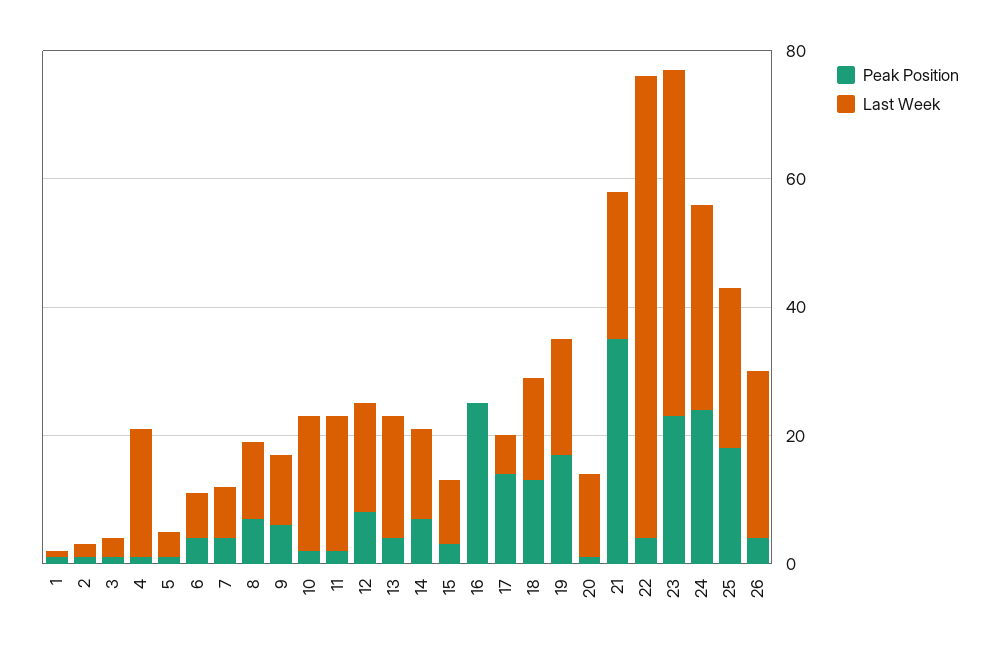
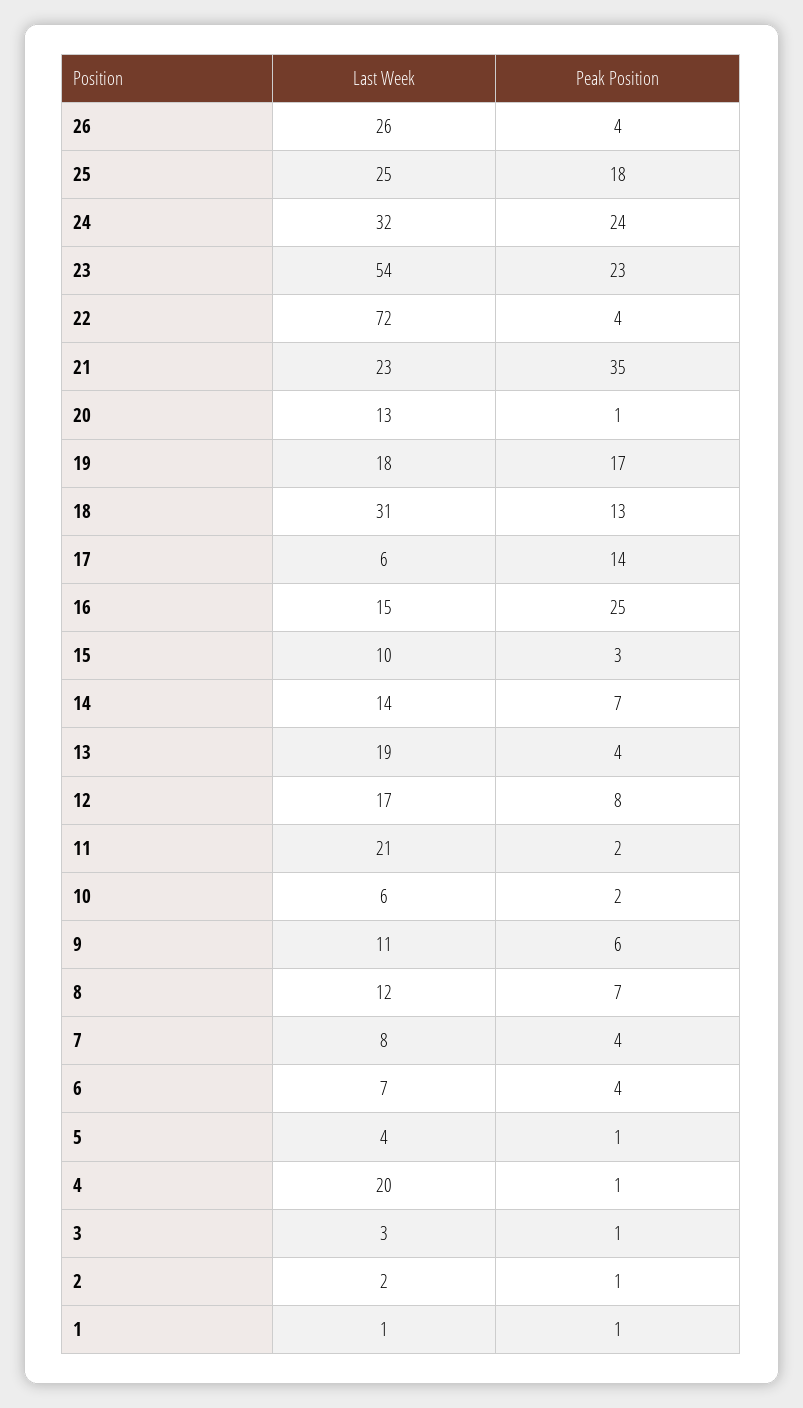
Last Week, 10: 20 -> 6
Last Week, 16: 0 -> 15
Last Week, 18: 15 -> 31

